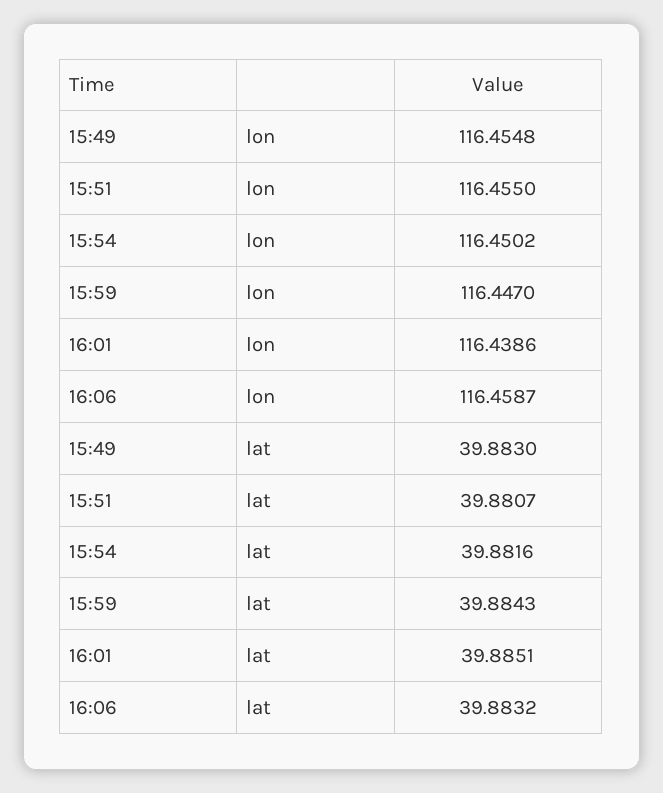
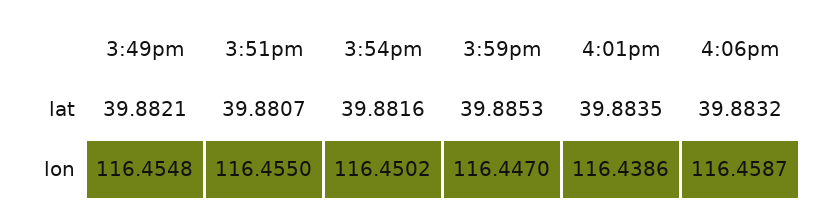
15:49, lat: 39.883 -> 39.8821
15:59, lat: 39.8843 -> 39.8853
16:01, lat: 39.8851 -> 39.8835

